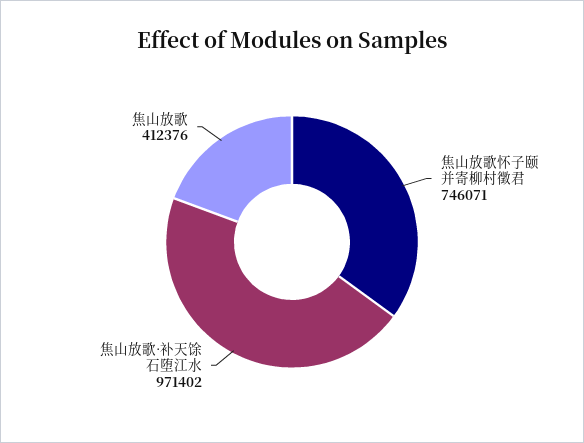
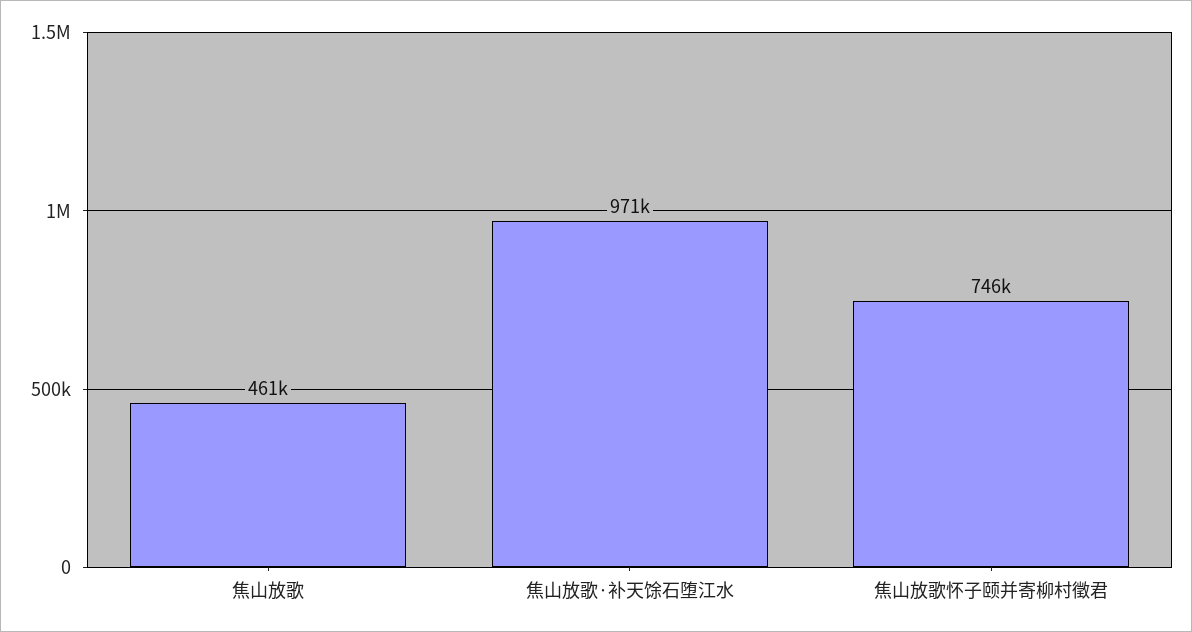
焦山放歌: 412376 -> 461000

